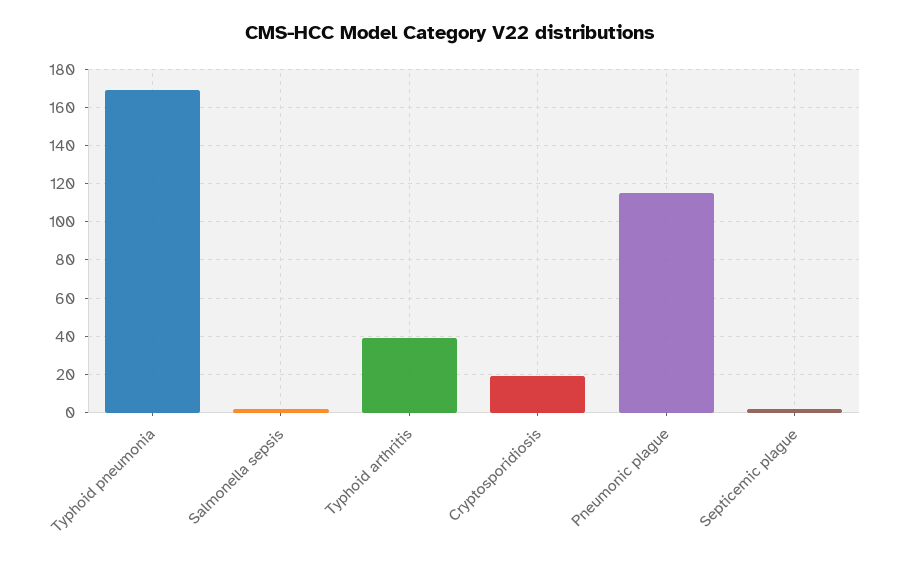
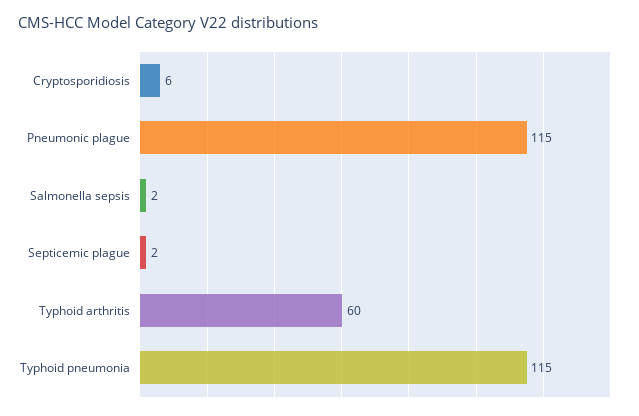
Typhoid pneumonia: 170 -> 115
Typhoid arthritis: 40 -> 60
Cryptosporidiosis: 20 -> 6

